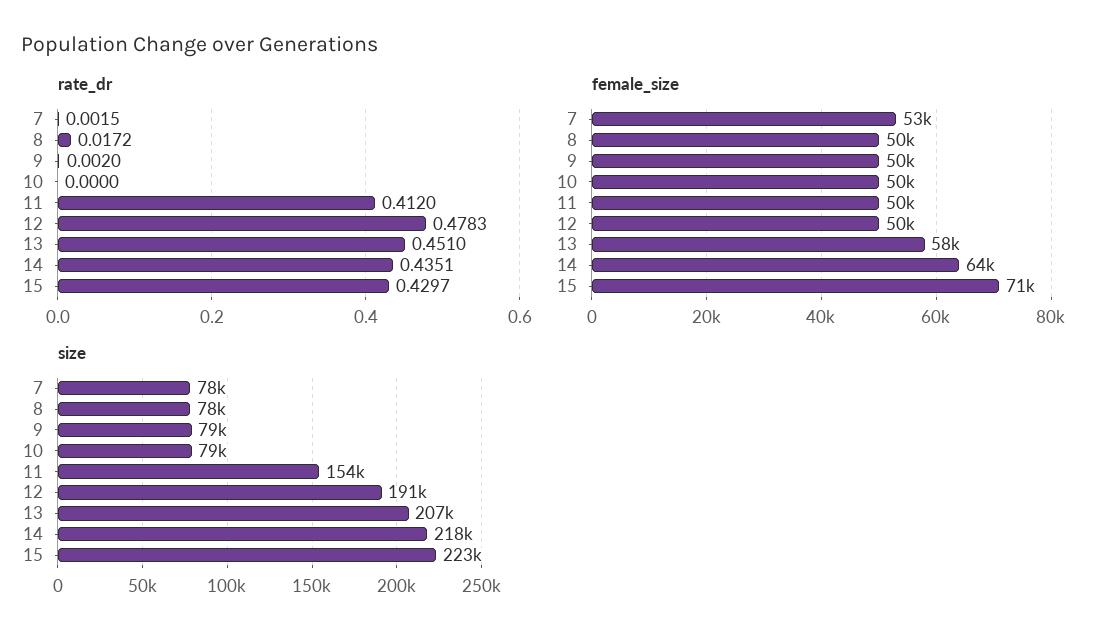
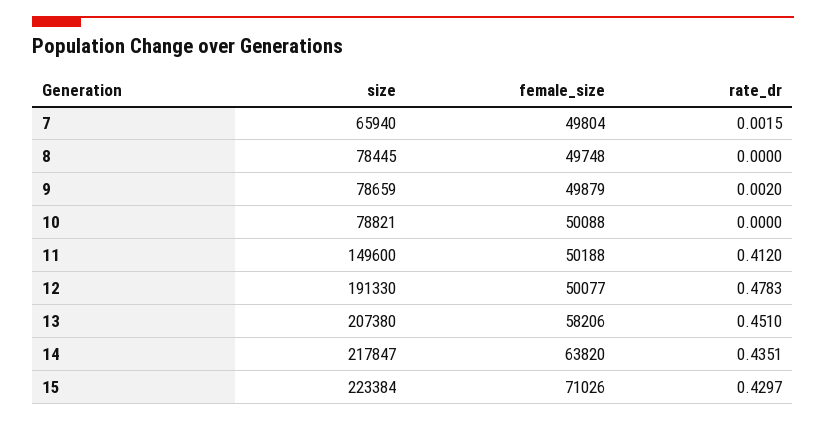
rate_dr, 8: 0.0172 -> 0
female_size, 7: 53000 -> 49804
size, 7: 78000 -> 65940
size, 11: 154000 -> 149600

